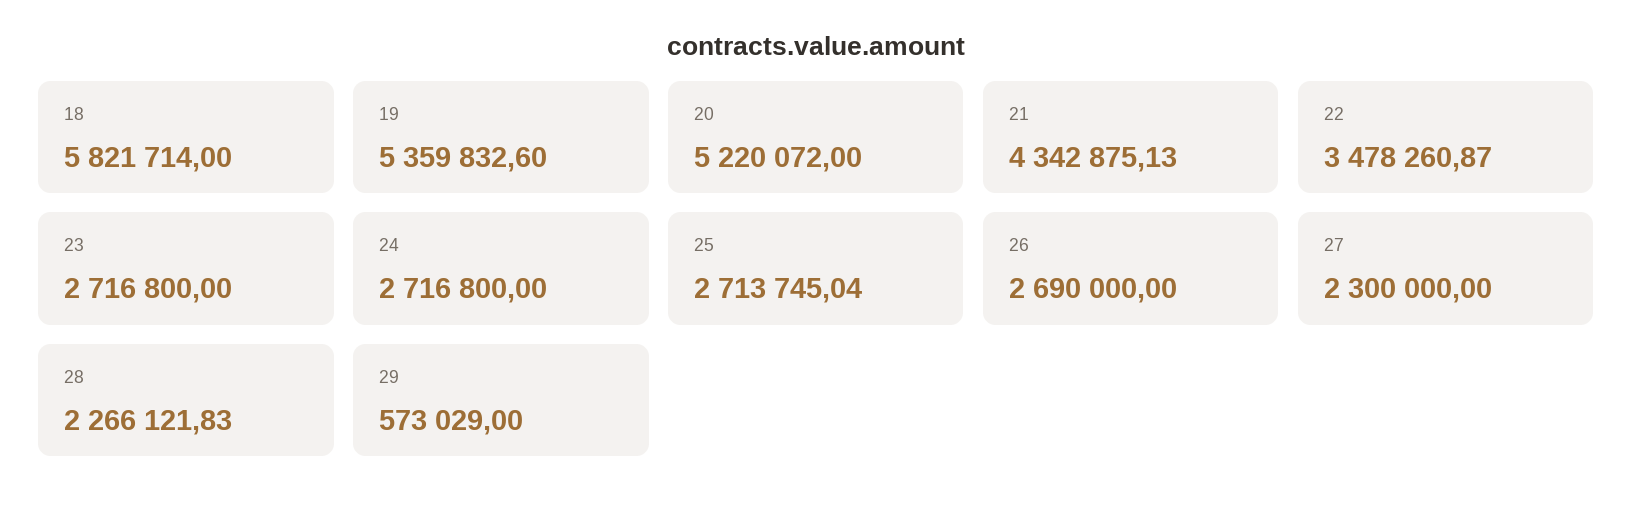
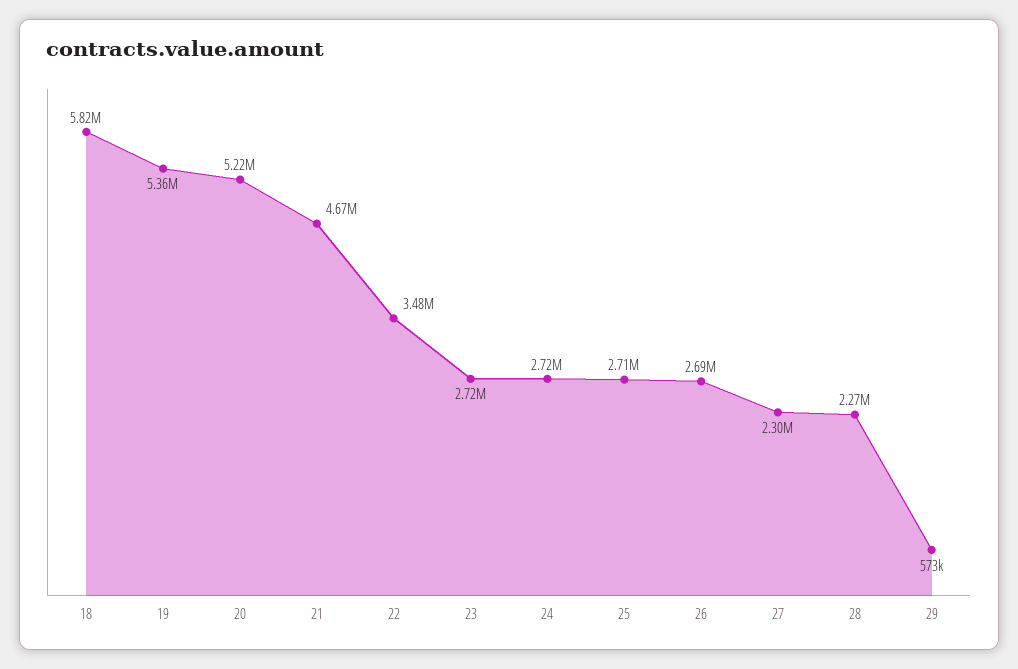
21: 4342875.13 -> 4670000

